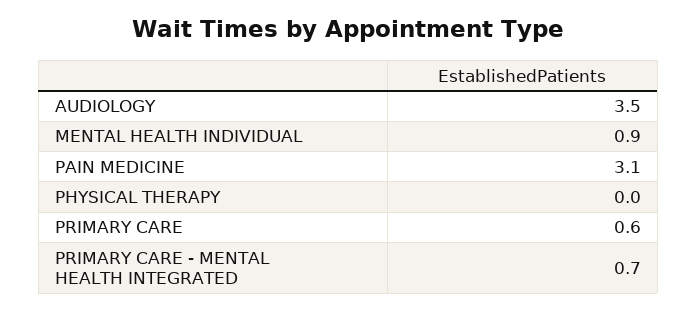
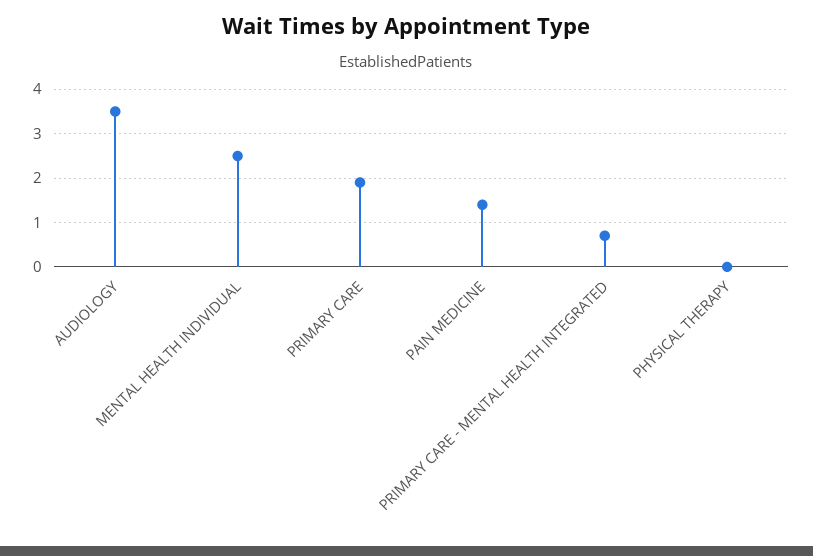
MENTAL HEALTH INDIVIDUAL: 0.9 -> 2.5
PAIN MEDICINE: 3.1 -> 1.5
PRIMARY CARE: 0.6 -> 2

